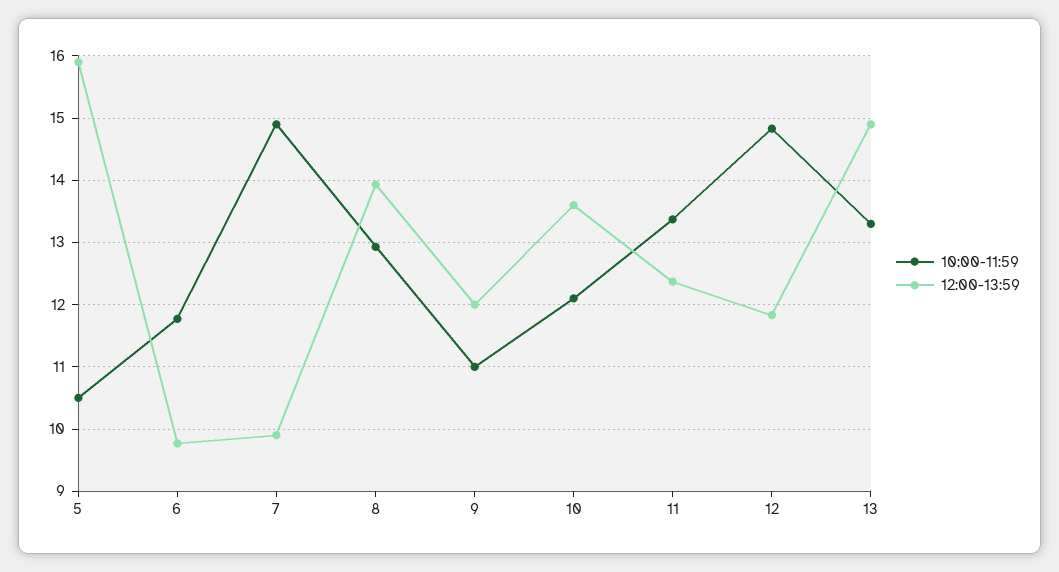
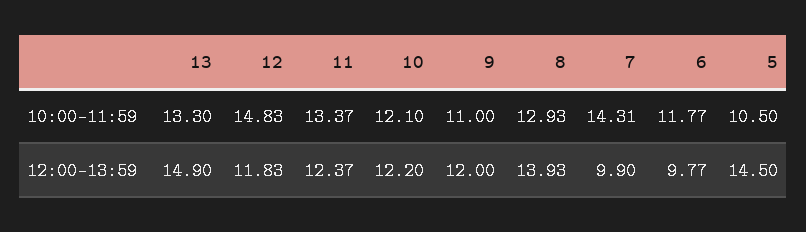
12:00-13:59, 5: 15.9 -> 14.5
10:00-11:59, 7: 14.9 -> 14.31
12:00-13:59, 10: 13.6 -> 12.2

